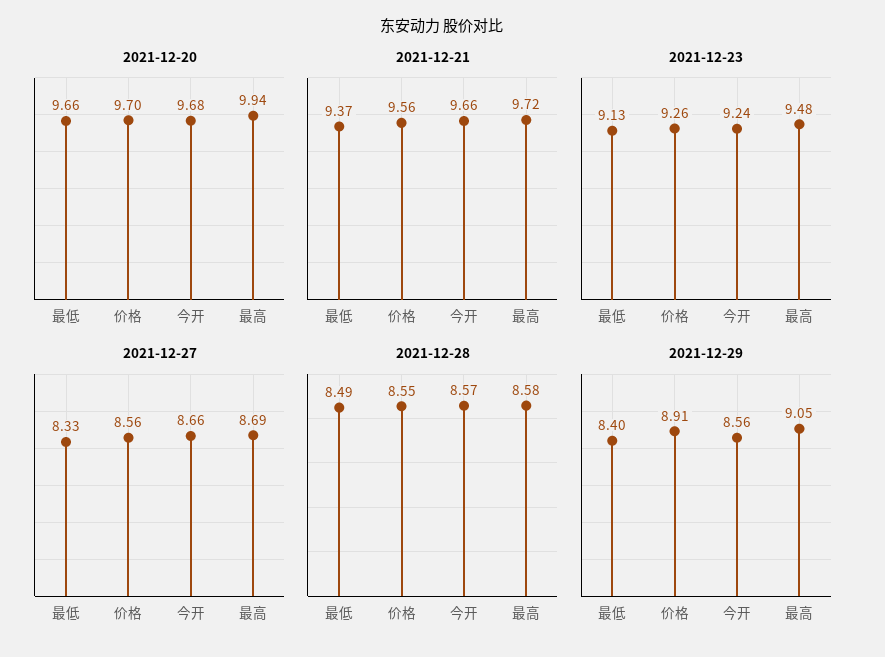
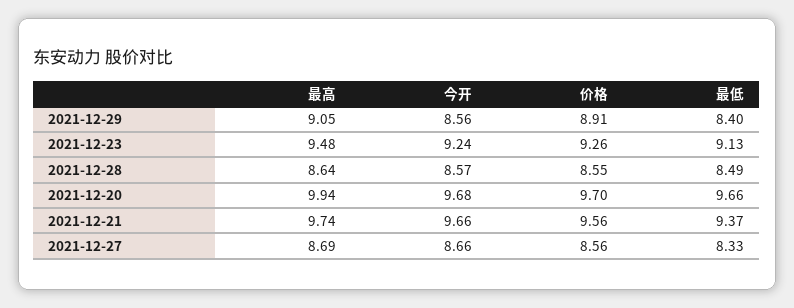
2021-12-21, 最高: 9.72 -> 9.74
2021-12-28, 最高: 8.58 -> 8.64

